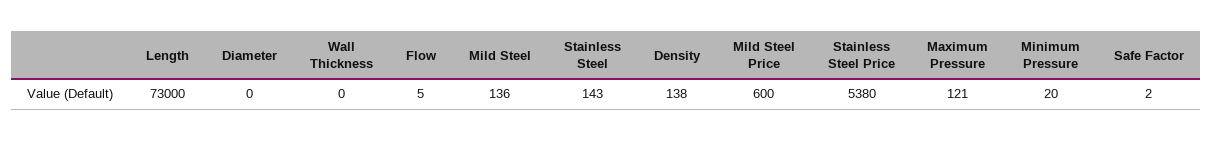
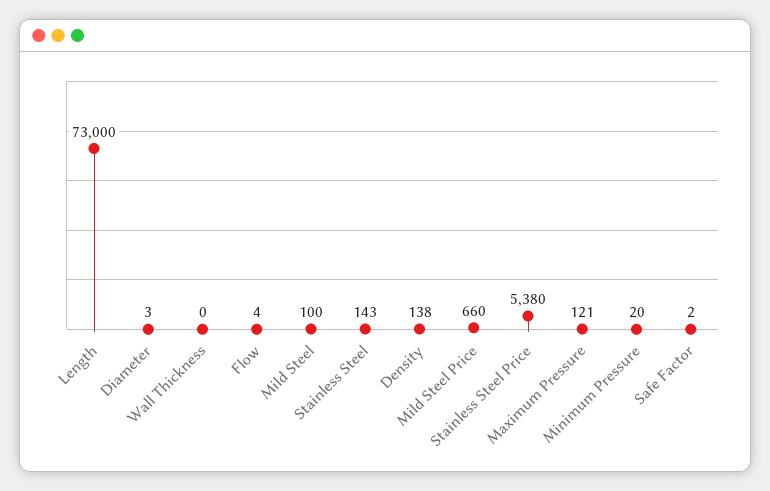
Diameter: 0 -> 3
Flow: 5 -> 4
Mild Steel: 136 -> 100
Mild Steel Price: 600 -> 660

